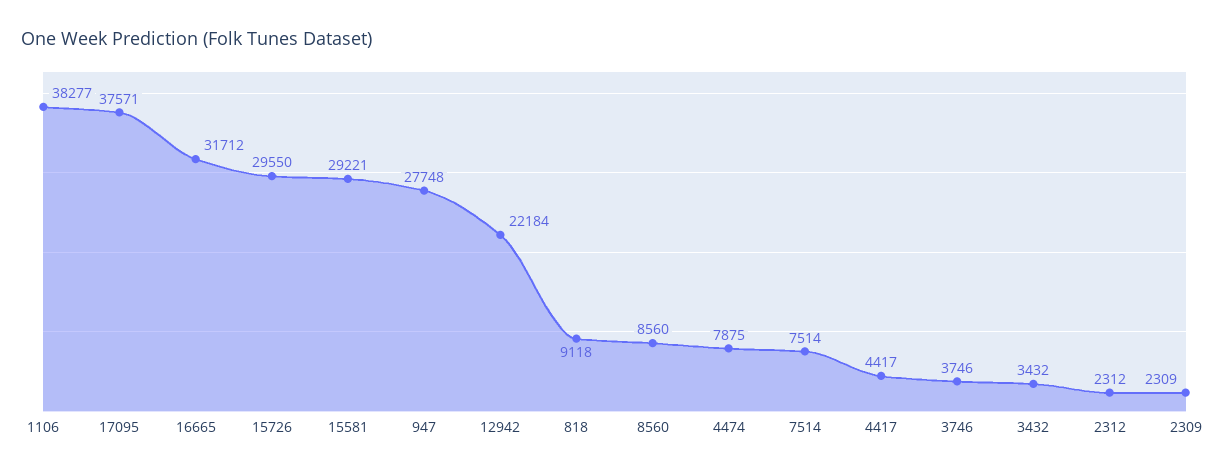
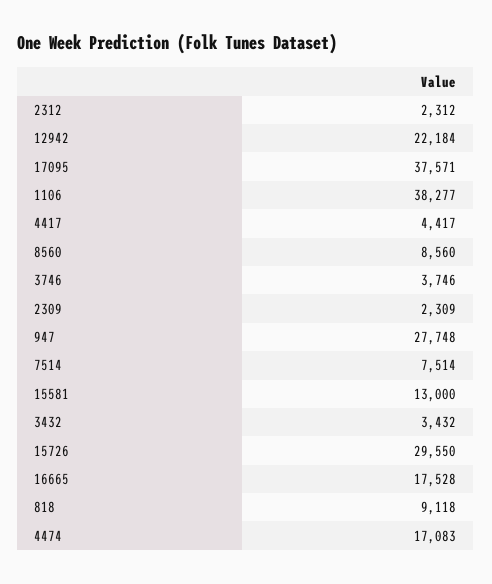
16665: 31712 -> 17528
15581: 29221 -> 13000
4474: 7875 -> 17083

